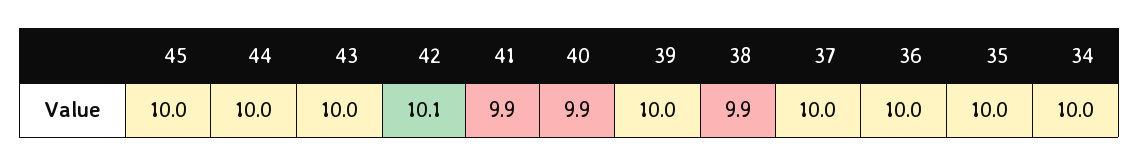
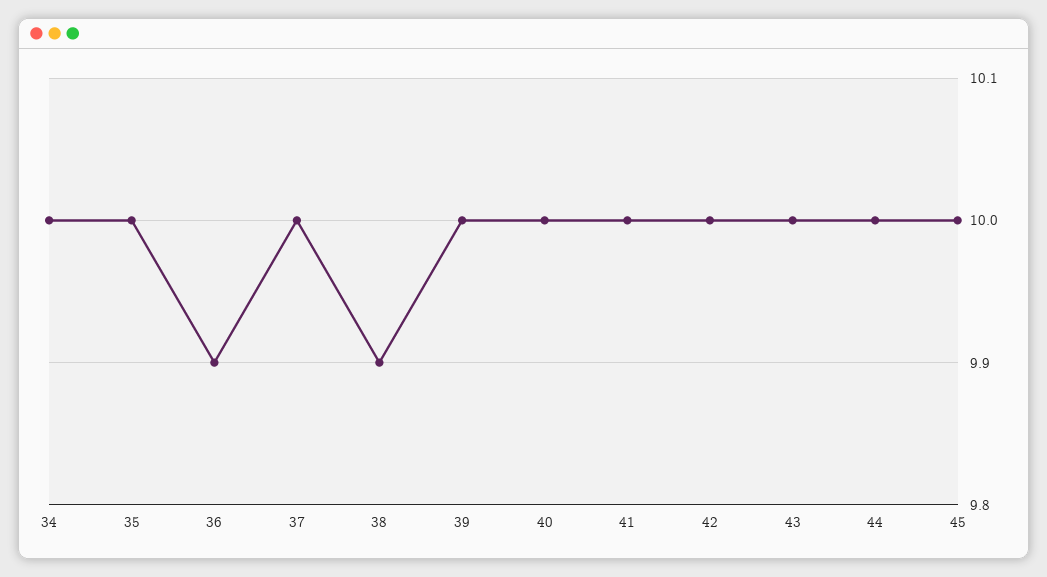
42: 10.1 -> 10
41: 9.9 -> 10
40: 9.9 -> 10
36: 10 -> 9.9

